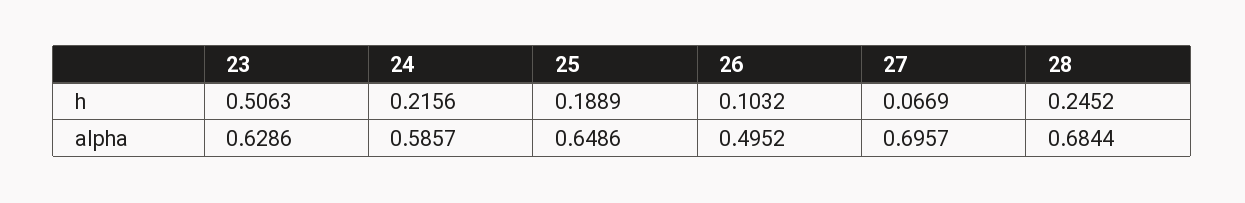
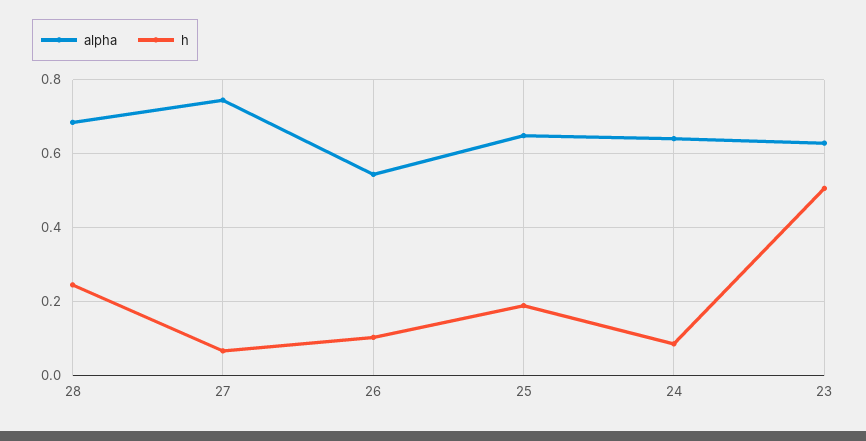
h, 24: 0.2156 -> 0.08
alpha, 24: 0.5857 -> 0.64
alpha, 26: 0.4952 -> 0.54
alpha, 27: 0.6957 -> 0.74

